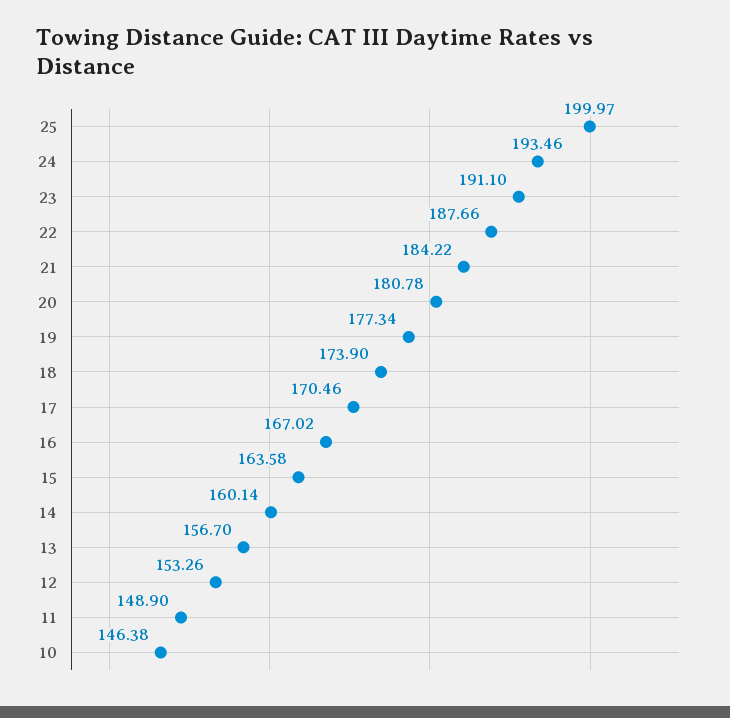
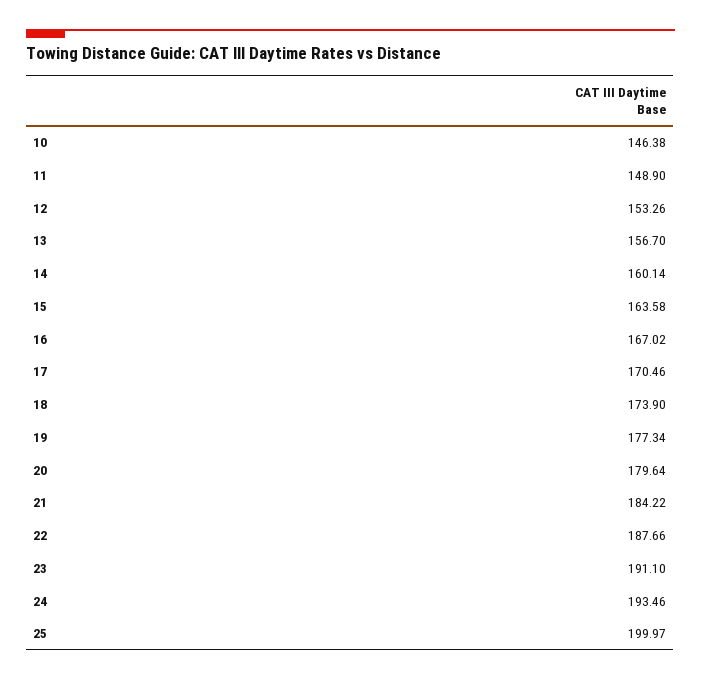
20: 180.78 -> 179.64

